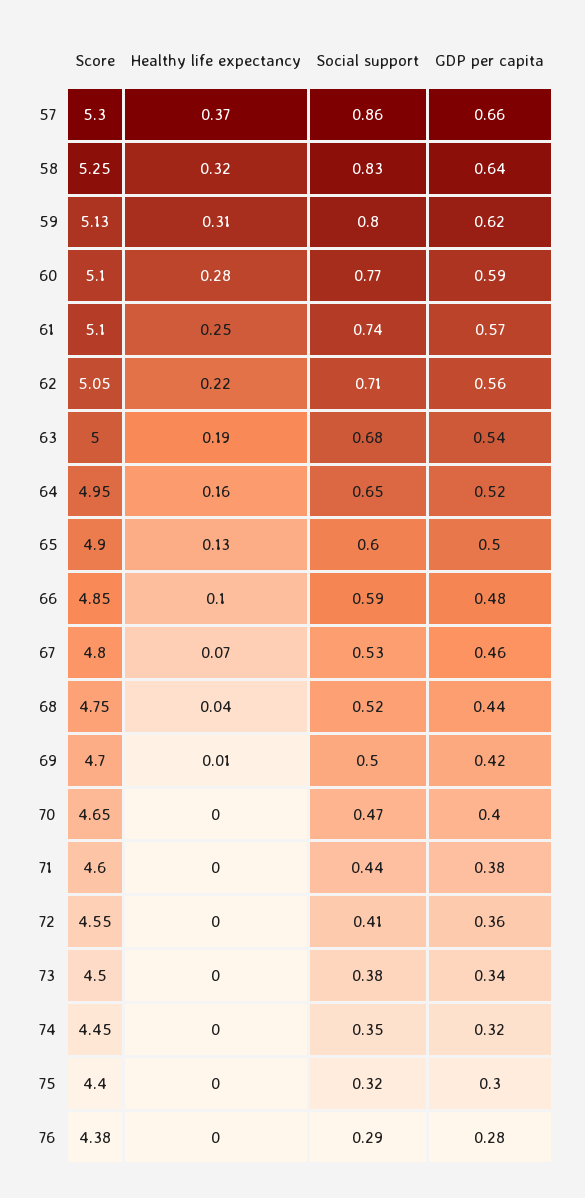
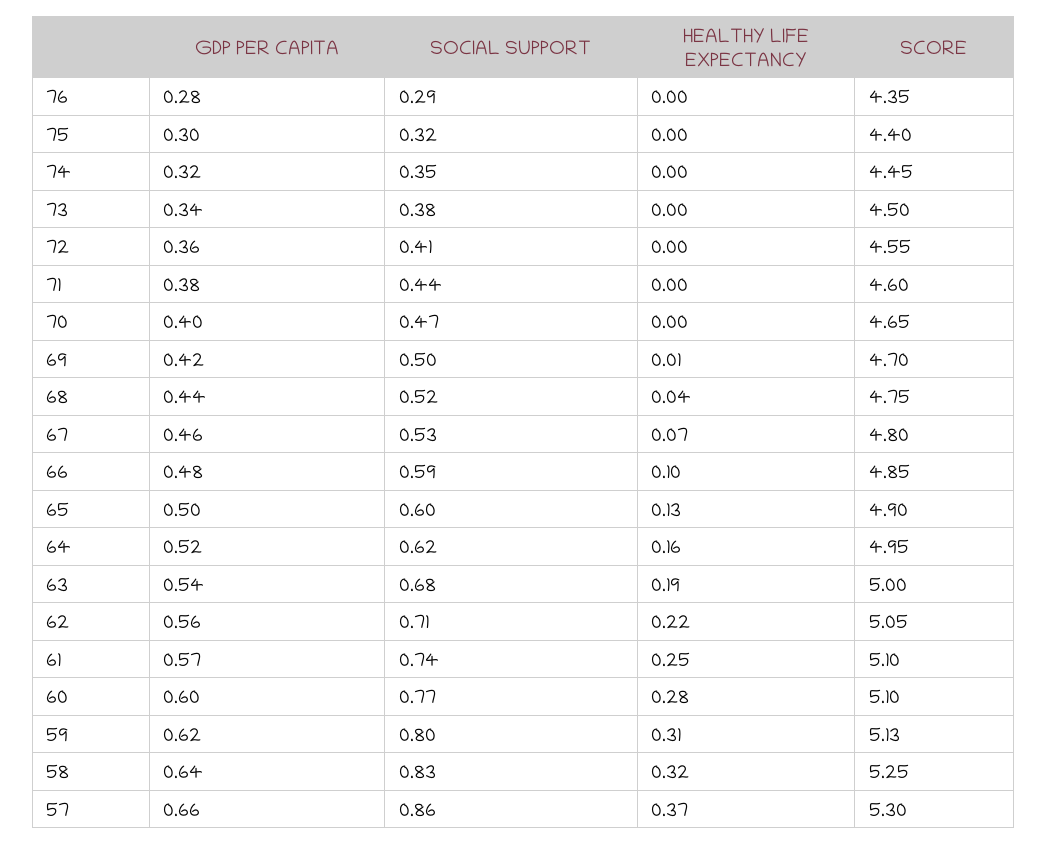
GDP per capita, 60: 0.59 -> 0.6
Social support, 64: 0.65 -> 0.62
Score, 76: 4.38 -> 4.35

